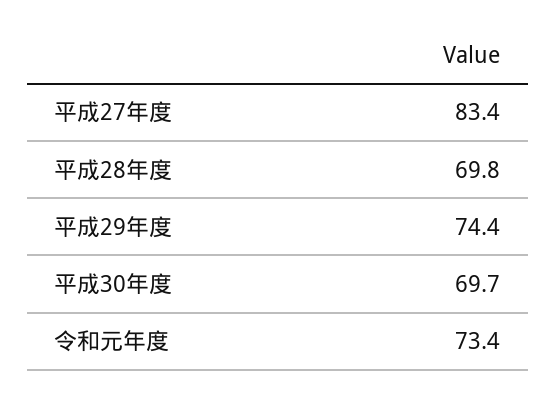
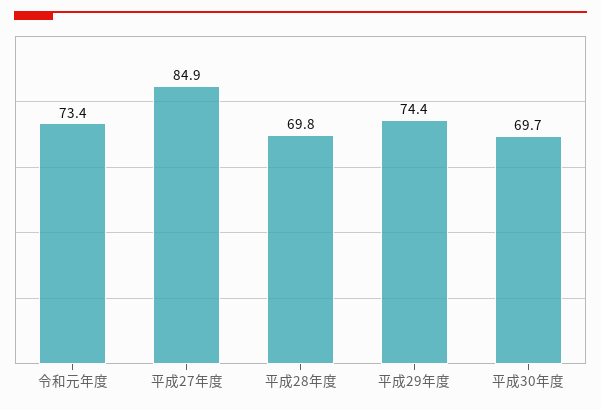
平成27年度: 83.4 -> 84.9

